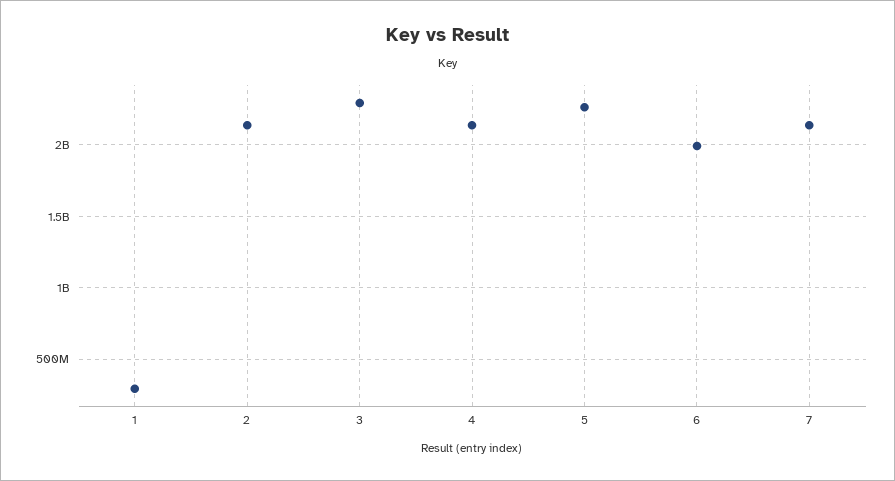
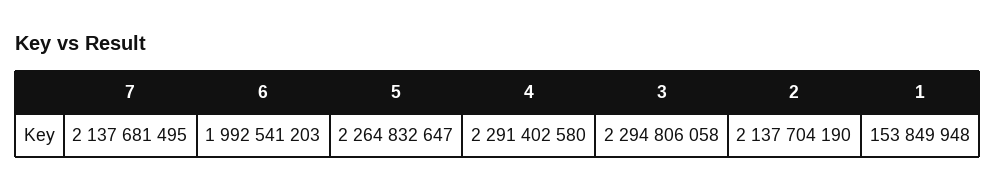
1: 300000000 -> 153849948
4: 2150000000 -> 2291402580

